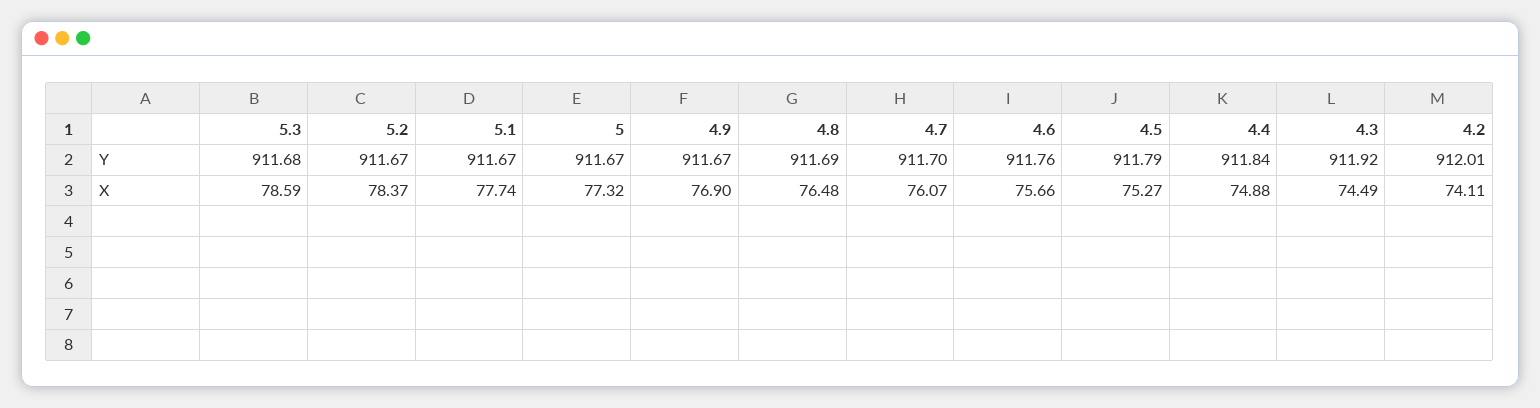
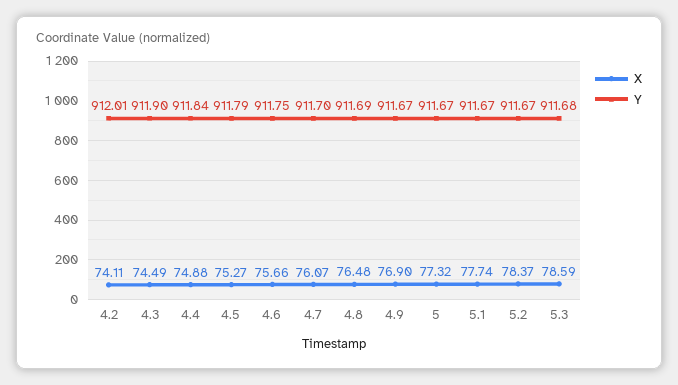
Y, 4.6: 911.76 -> 911.75
Y, 4.3: 911.92 -> 911.9

